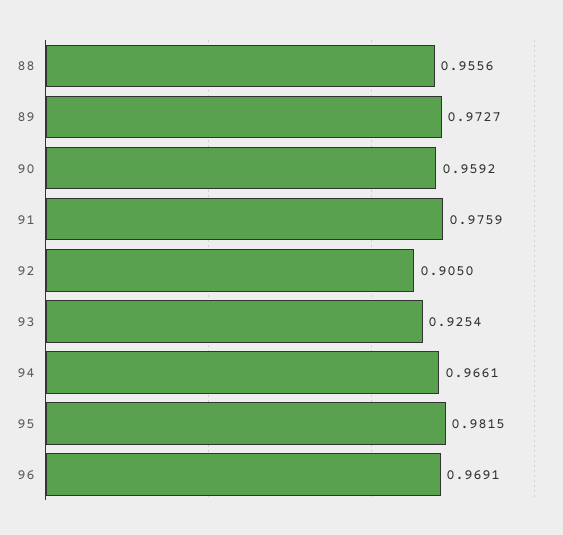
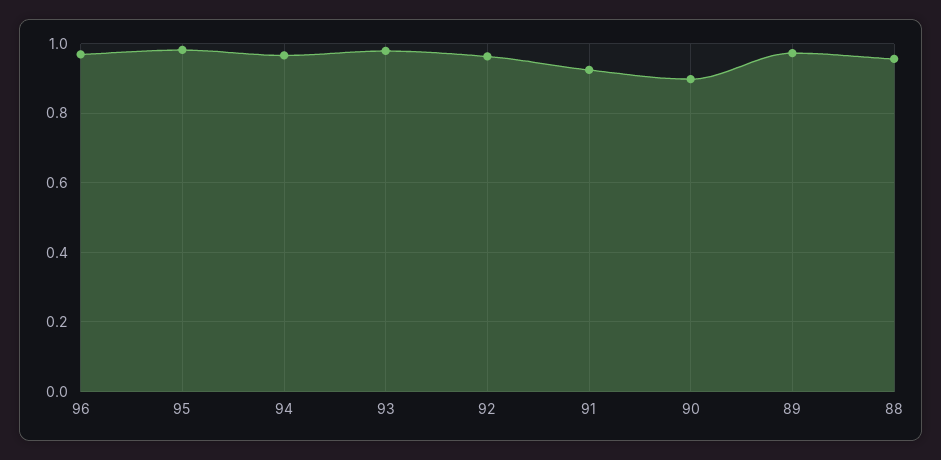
90: 0.9592 -> 0.9
91: 0.9759 -> 0.92
92: 0.905 -> 0.96
93: 0.9254 -> 0.98

